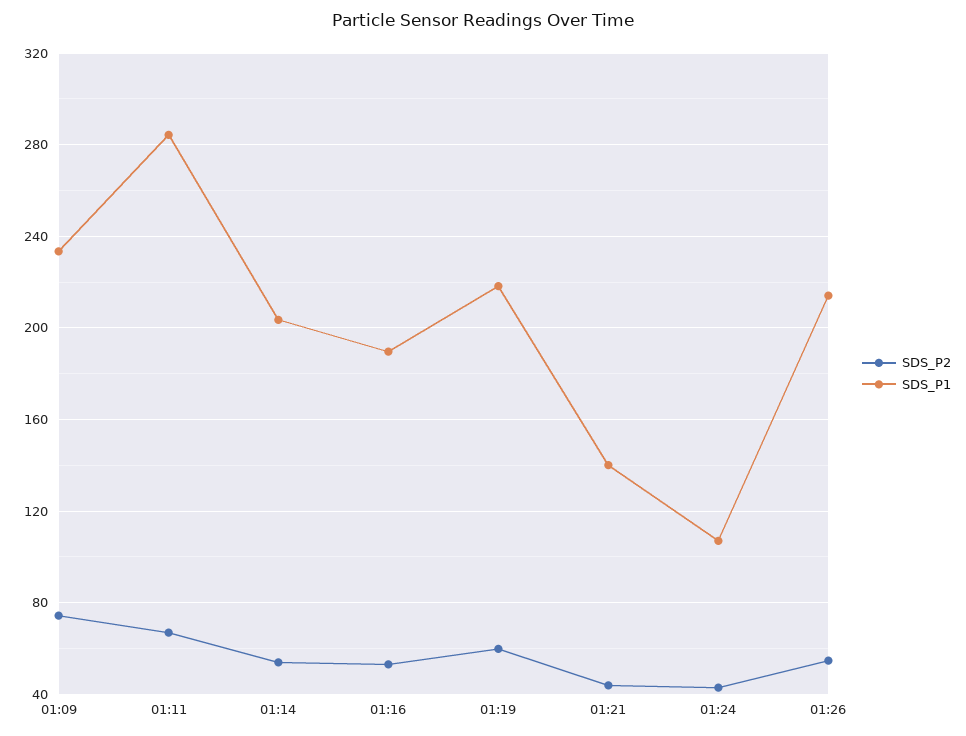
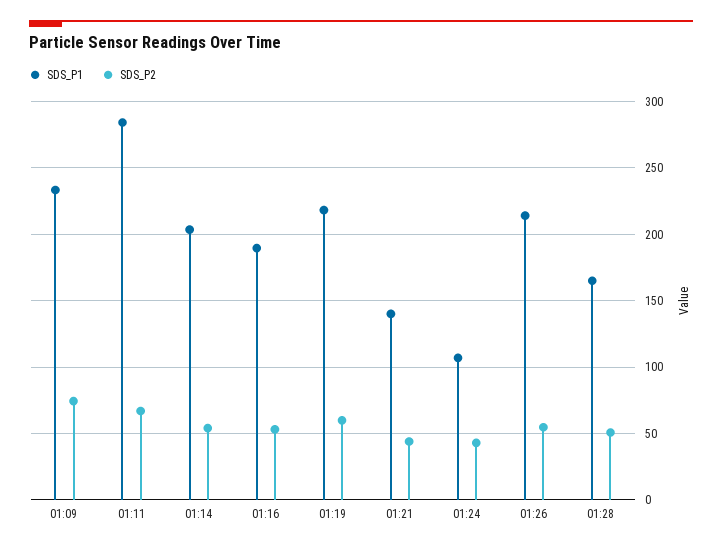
SDS_P1, 01:28: none -> 165
SDS_P2, 01:28: none -> 50

